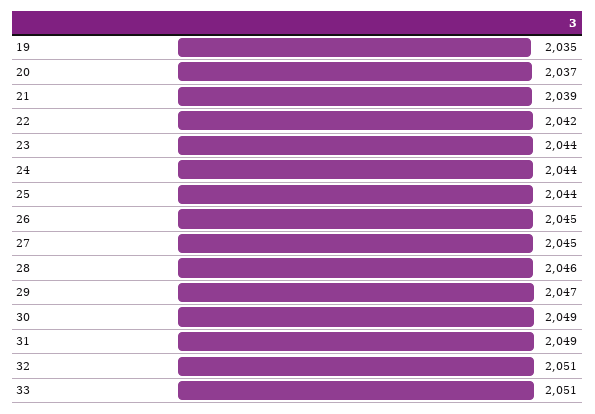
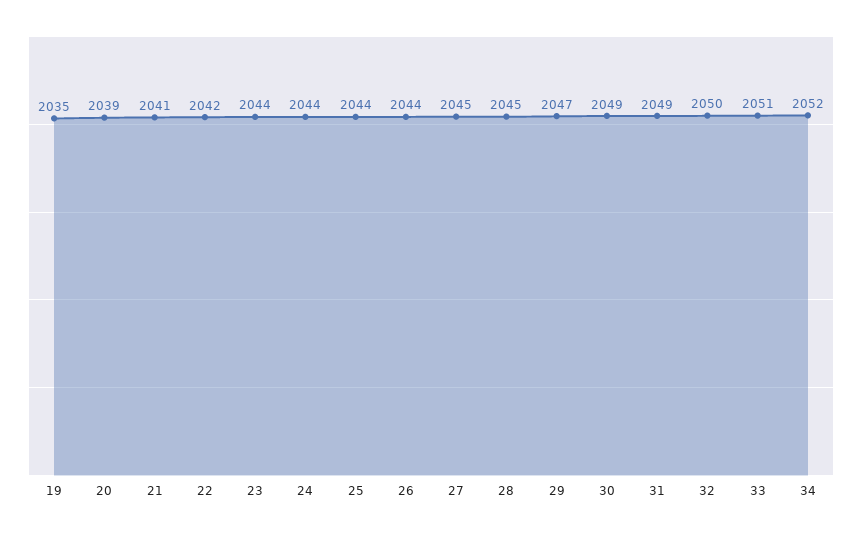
20: 2037 -> 2039
21: 2039 -> 2041
26: 2045 -> 2044
28: 2046 -> 2045
32: 2051 -> 2050
34: none -> 2052

